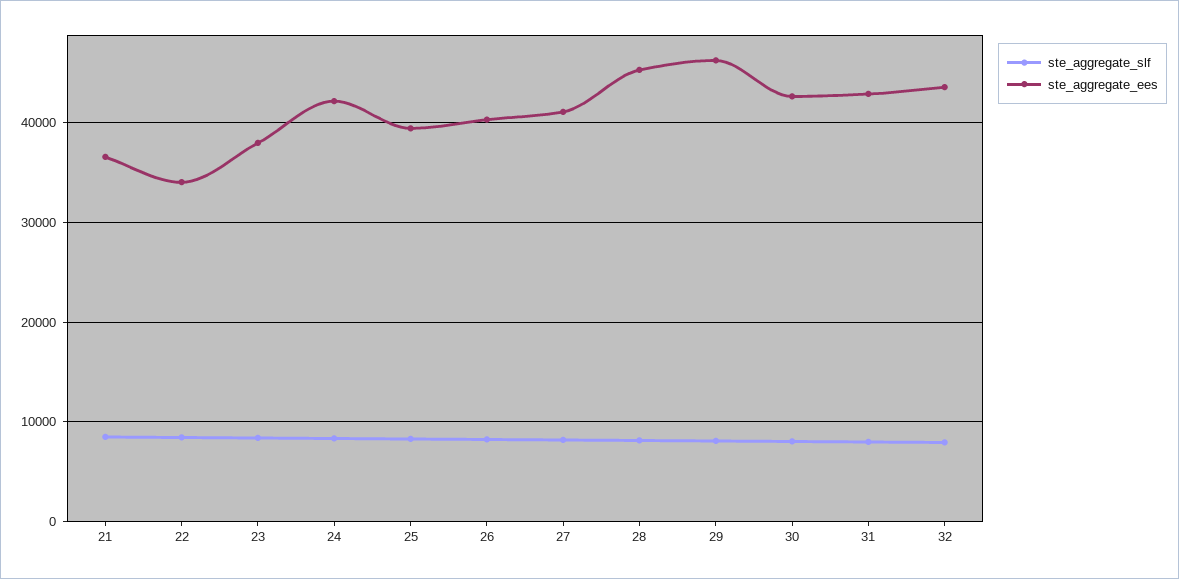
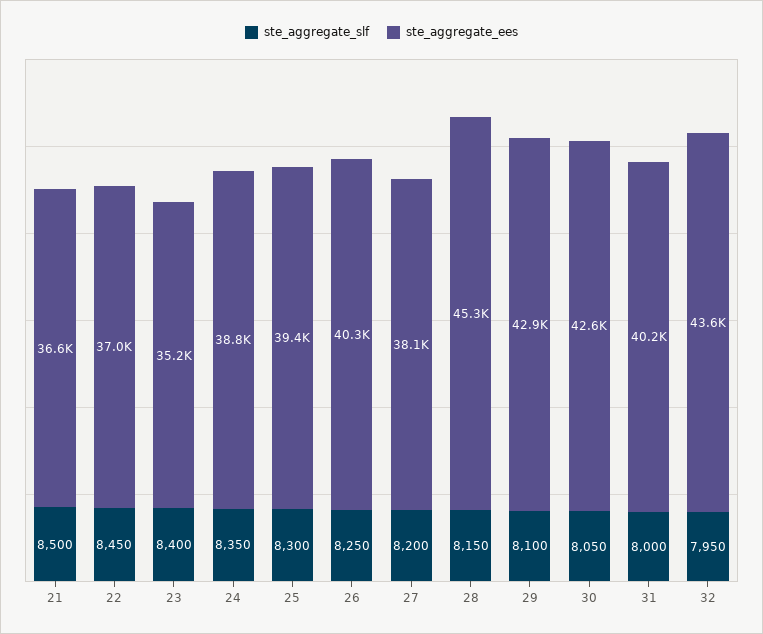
ste_aggregate_ees, 22: 34000 -> 37000
ste_aggregate_ees, 23: 38000 -> 35200
ste_aggregate_ees, 24: 42000 -> 38800
ste_aggregate_ees, 27: 41000 -> 38100
ste_aggregate_ees, 29: 46000 -> 42900
ste_aggregate_ees, 31: 43000 -> 40200

